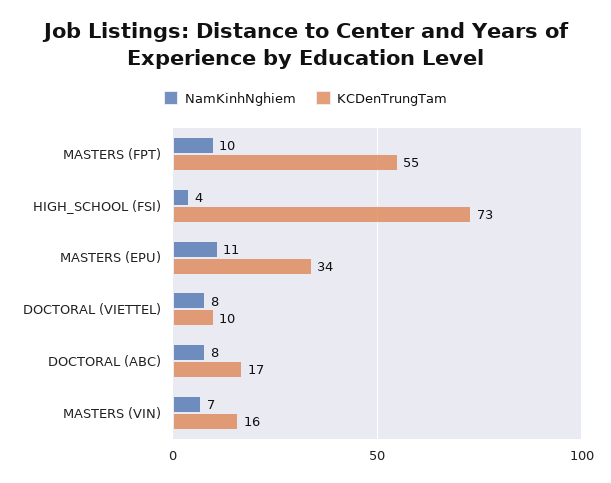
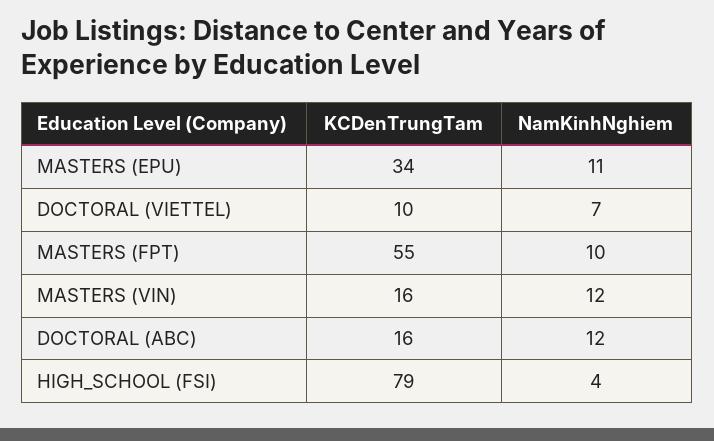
KCDenTrungTam, HIGH_SCHOOL (FSI): 73 -> 79
NamKinhNghiem, DOCTORAL (VIETTEL): 8 -> 7
NamKinhNghiem, DOCTORAL (ABC): 8 -> 12
KCDenTrungTam, DOCTORAL (ABC): 17 -> 16
NamKinhNghiem, MASTERS (VIN): 7 -> 12

